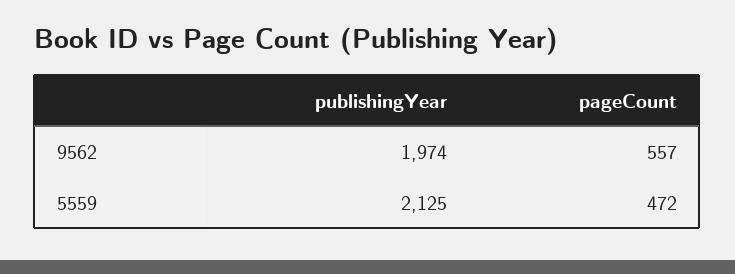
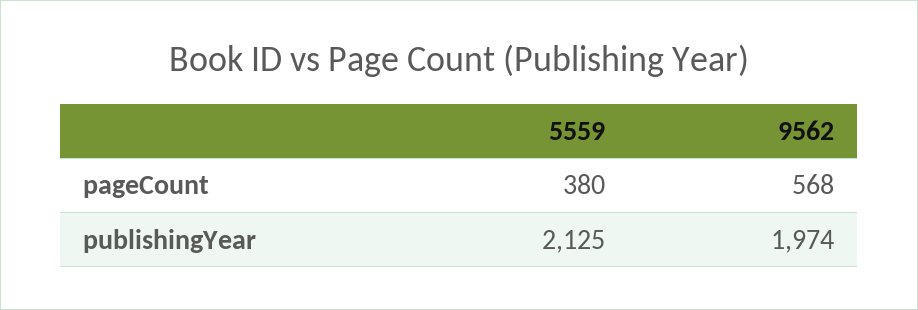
pageCount, 9562: 557 -> 568
pageCount, 5559: 472 -> 380

